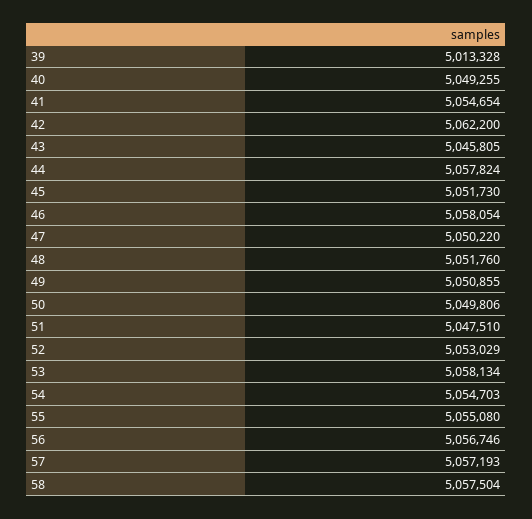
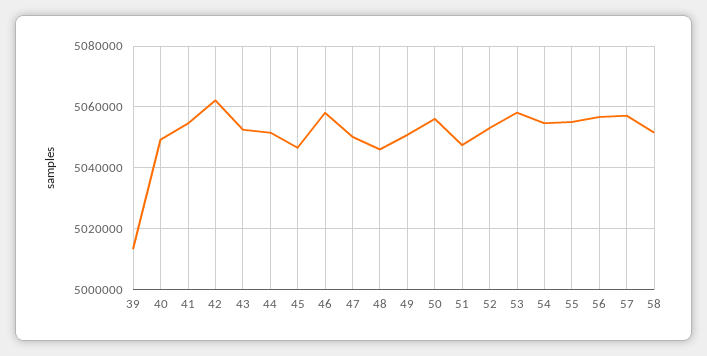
43: 5045805 -> 5052000
44: 5057824 -> 5052000
45: 5051730 -> 5046000
48: 5051760 -> 5046000
50: 5049806 -> 5056000
58: 5057504 -> 5052000

